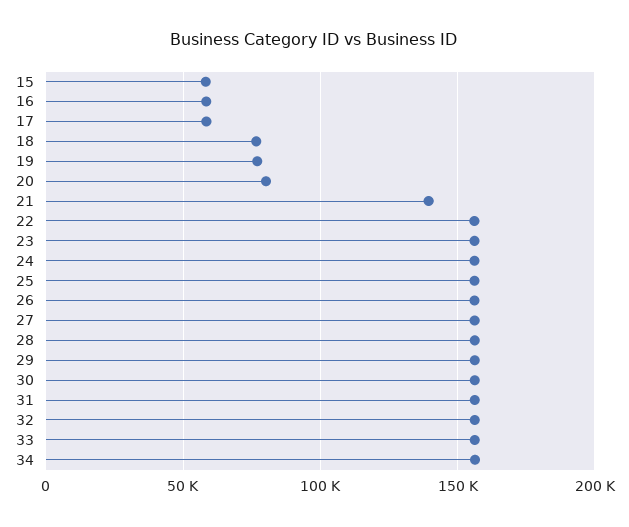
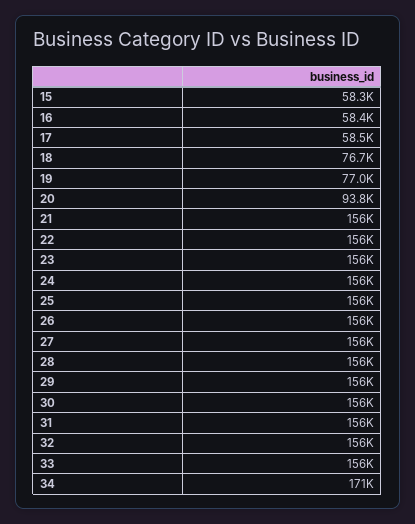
20: 80000 -> 93800
21: 140000 -> 156000
34: 155000 -> 171000

